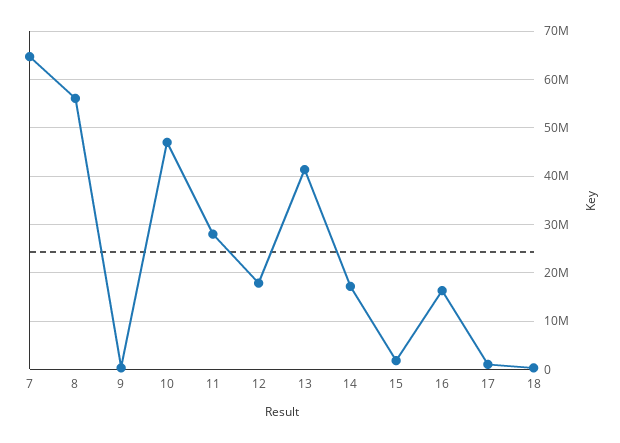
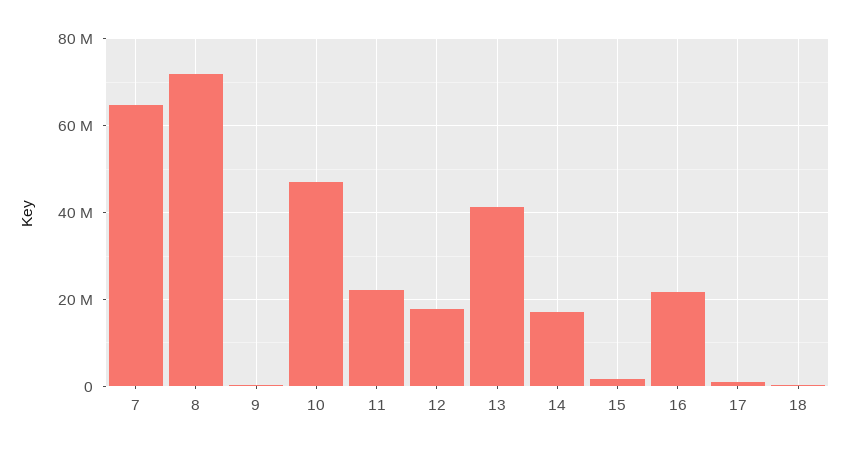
8: 56000000 -> 72000000
11: 28000000 -> 22000000
16: 16000000 -> 22000000

